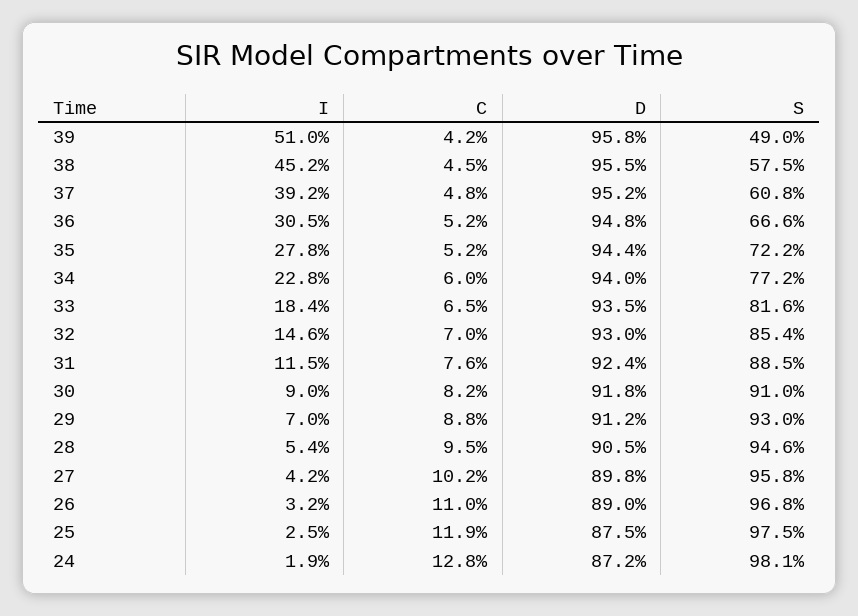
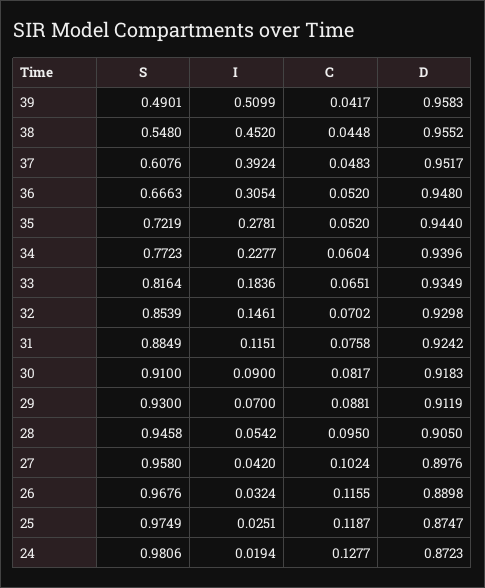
S, 38: 0.575 -> 0.548
C, 26: 0.11 -> 0.1155

